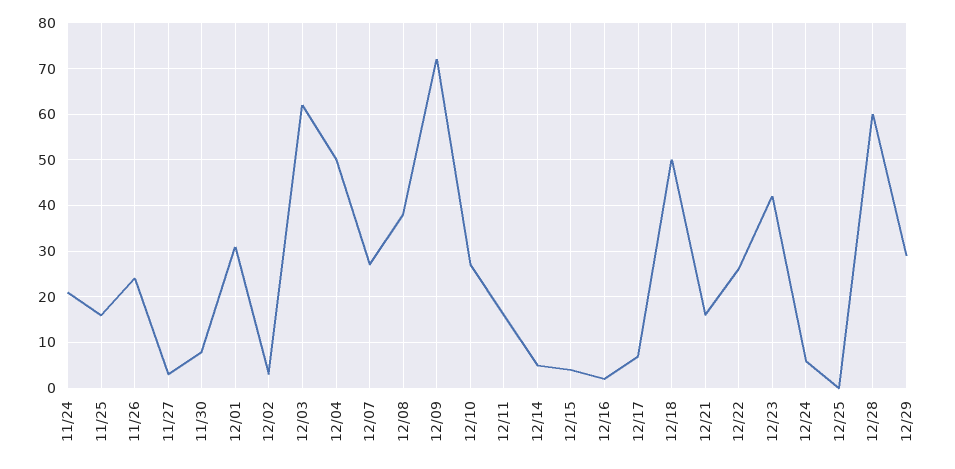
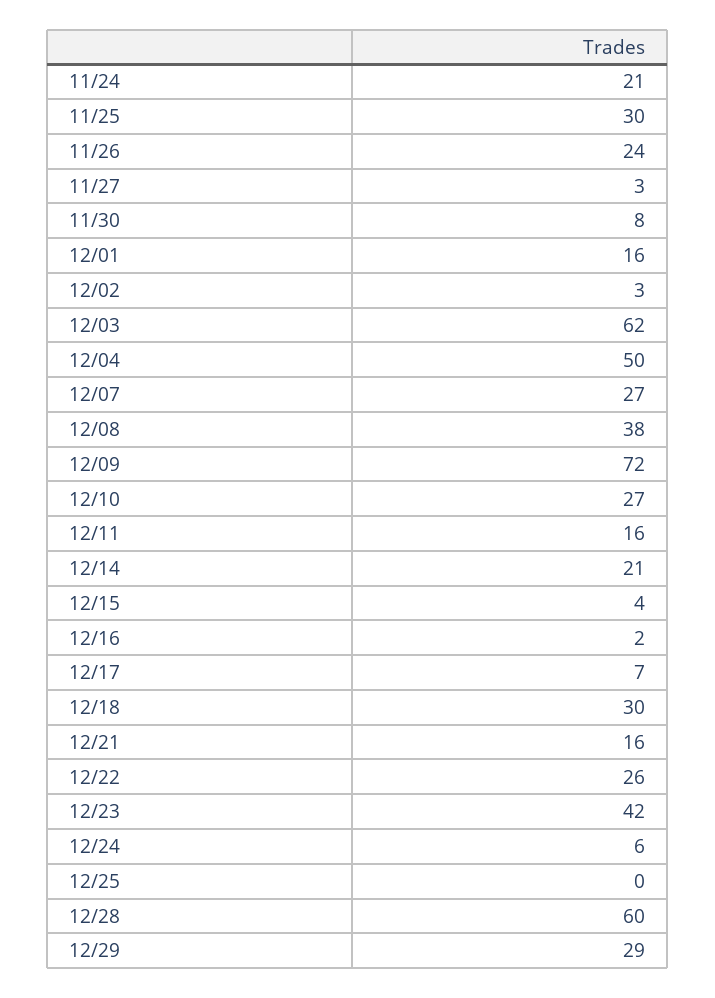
11/25: 15 -> 30
12/01: 30 -> 16
12/14: 5 -> 21
12/18: 50 -> 30

